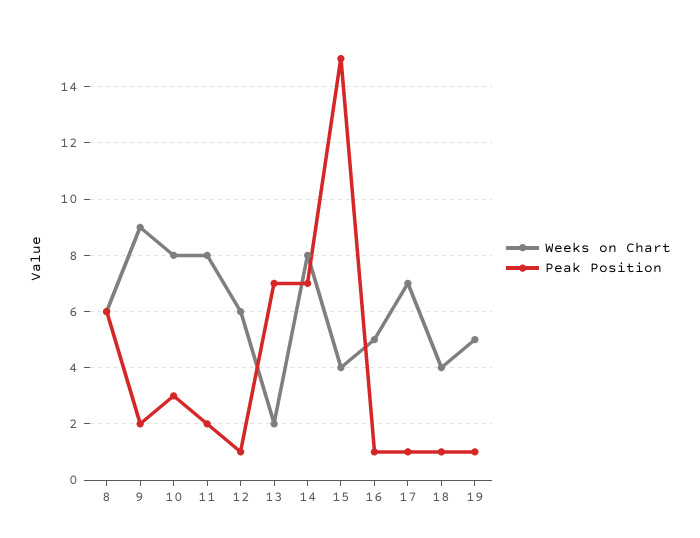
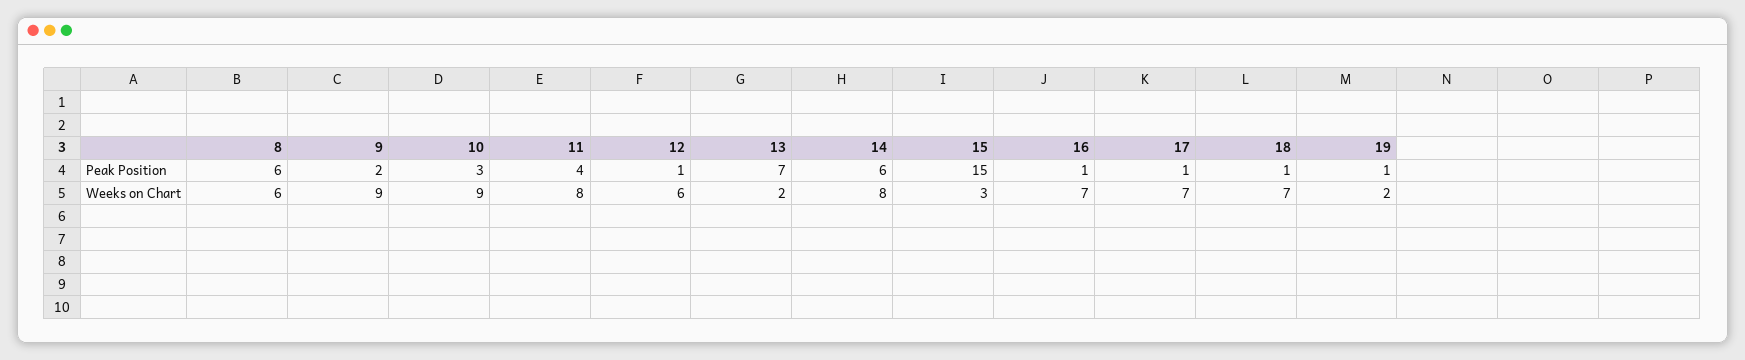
Weeks on Chart, 10: 8 -> 9
Peak Position, 11: 2 -> 4
Peak Position, 14: 7 -> 6
Weeks on Chart, 15: 4 -> 3
Weeks on Chart, 16: 5 -> 7
Weeks on Chart, 18: 4 -> 7
Weeks on Chart, 19: 5 -> 2

